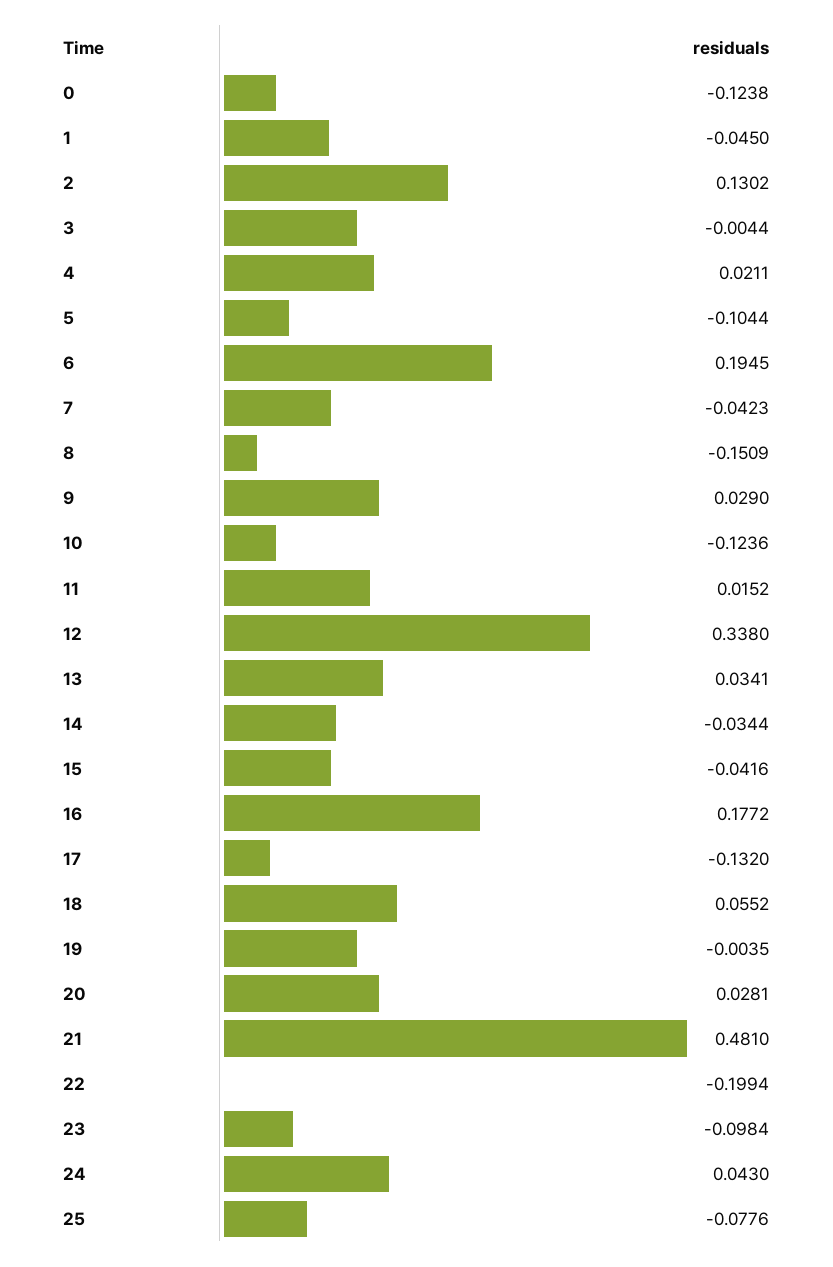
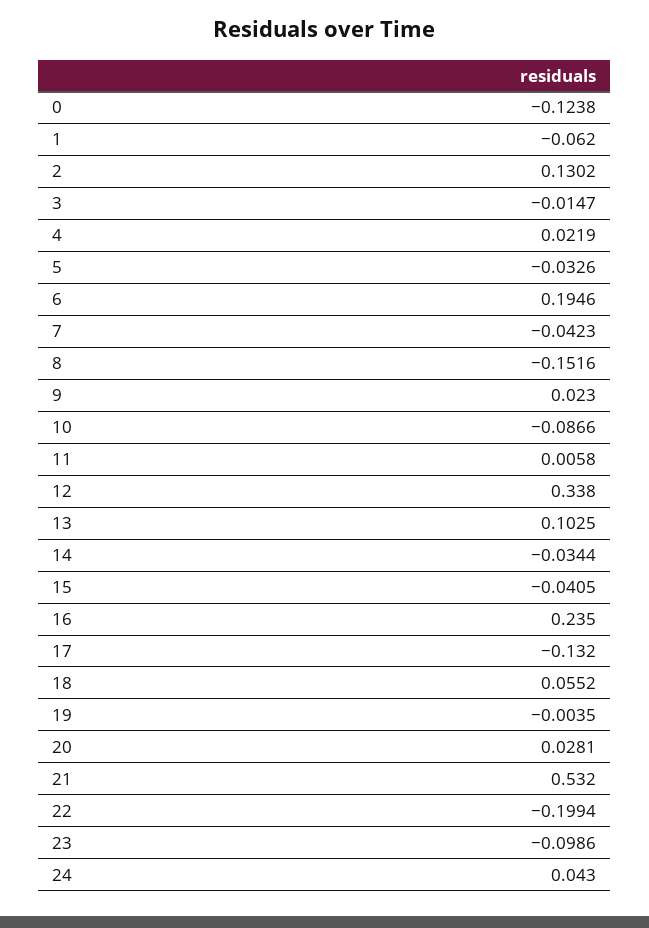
1: -0.045 -> -0.062
3: -0.0044 -> -0.0147
4: 0.0211 -> 0.0219
5: -0.1044 -> -0.0326
6: 0.1945 -> 0.1946
8: -0.1509 -> -0.1516
9: 0.029 -> 0.023
10: -0.1236 -> -0.0866
11: 0.0152 -> 0.0058
13: 0.0341 -> 0.1025
15: -0.0416 -> -0.0405
16: 0.1772 -> 0.235
21: 0.481 -> 0.532
23: -0.0984 -> -0.0986
25: -0.0776 -> none

